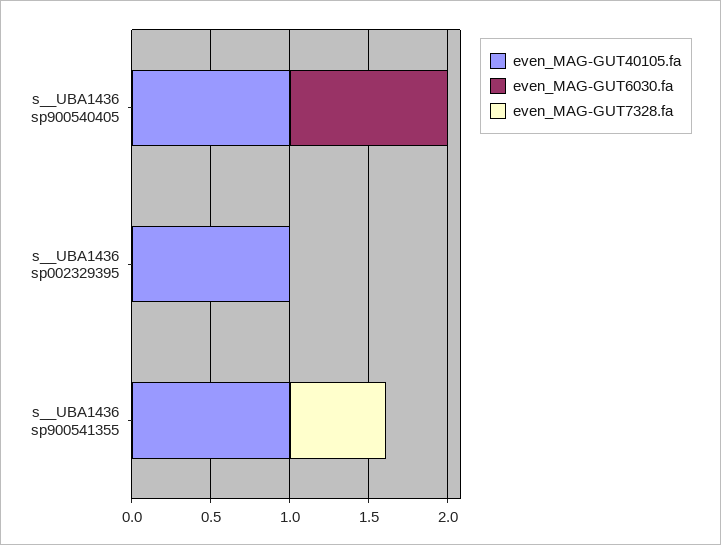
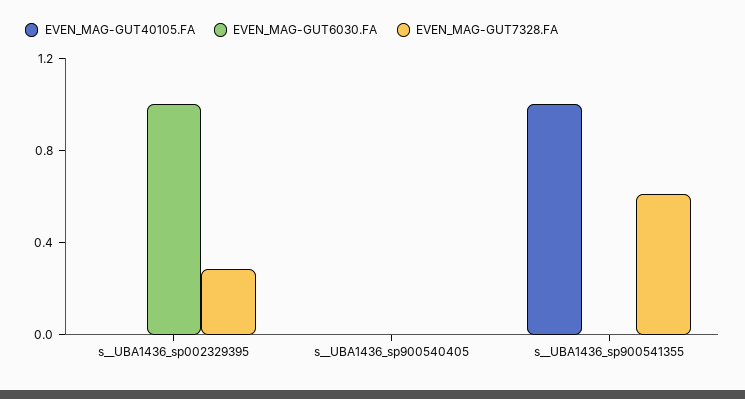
even_MAG-GUT40105.fa, s__UBA1436 sp900540405: 1 -> 0
even_MAG-GUT6030.fa, s__UBA1436 sp900540405: 1 -> 0
even_MAG-GUT40105.fa, s__UBA1436 sp002329395: 1 -> 0
even_MAG-GUT6030.fa, s__UBA1436 sp002329395: 0 -> 1
even_MAG-GUT7328.fa, s__UBA1436 sp002329395: 0 -> 0.3

